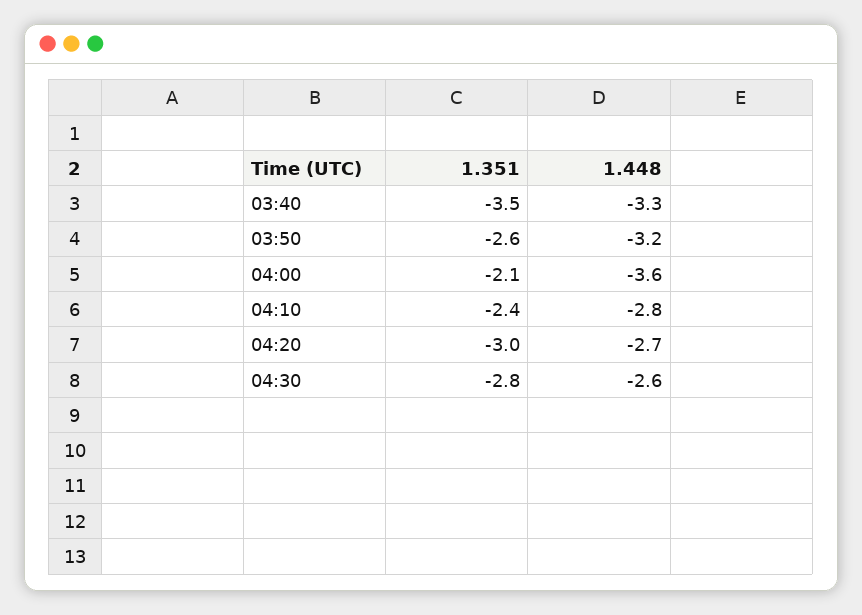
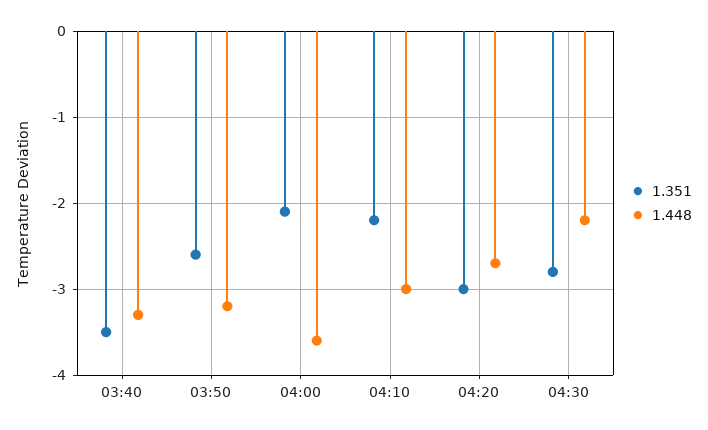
1.351, 04:10: -2.4 -> -2.2
1.448, 04:10: -2.8 -> -3
1.448, 04:30: -2.6 -> -2.2

